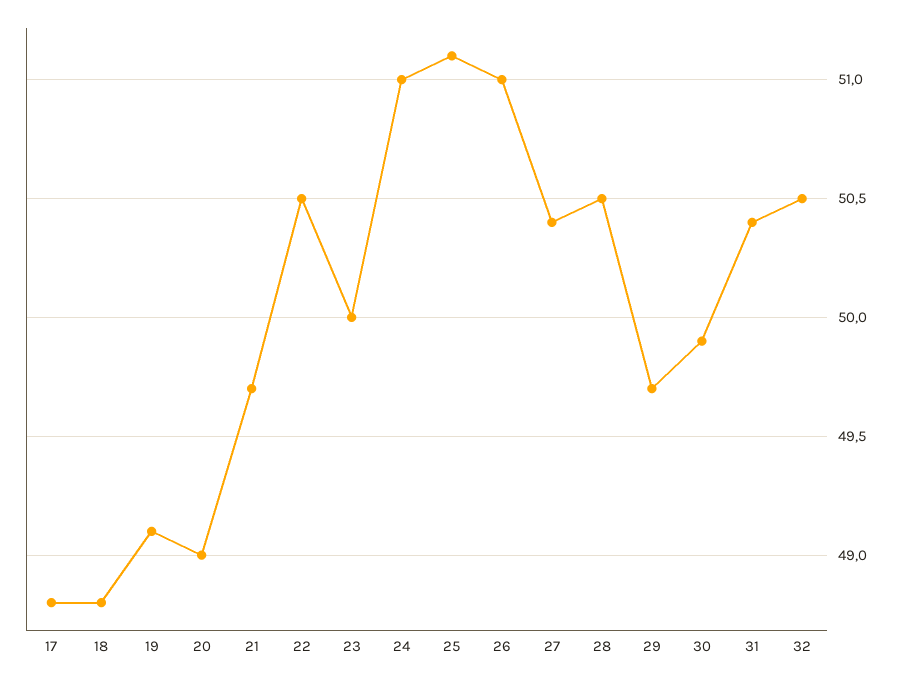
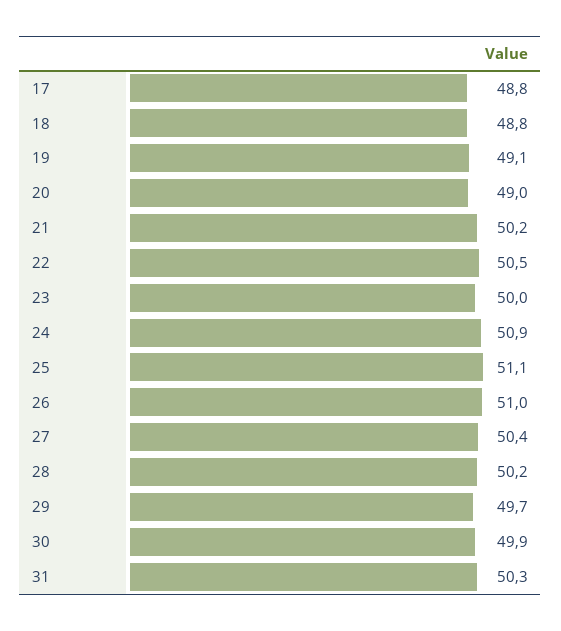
21: 49.7 -> 50.2
24: 51 -> 50.9
28: 50.5 -> 50.2
31: 50.4 -> 50.3
32: 50.5 -> none

